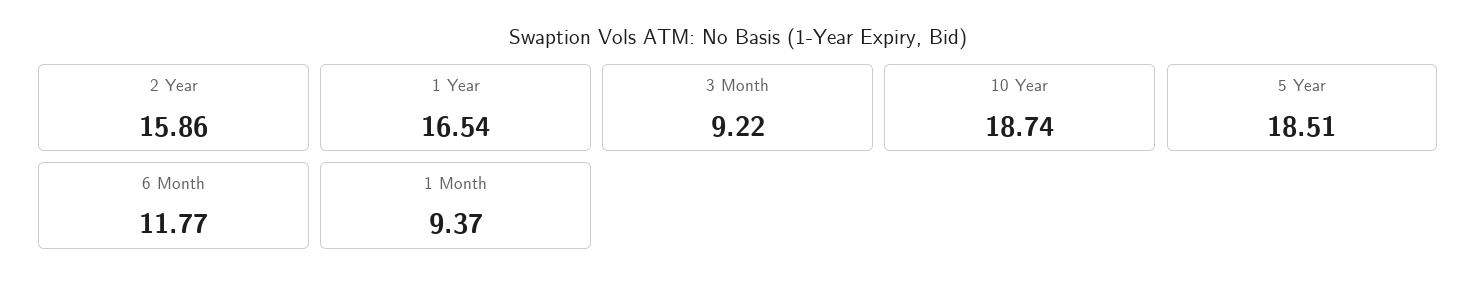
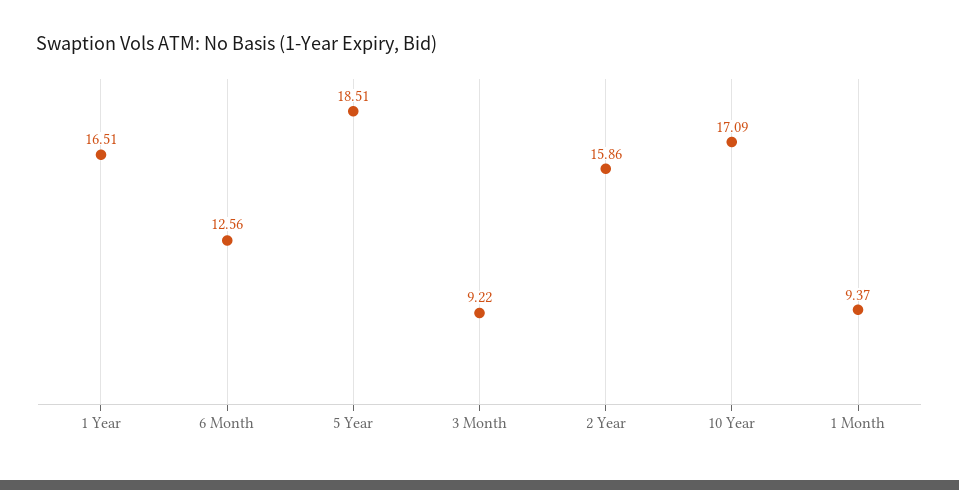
1 Year: 16.54 -> 16.51
10 Year: 18.74 -> 17.09
6 Month: 11.77 -> 12.56

